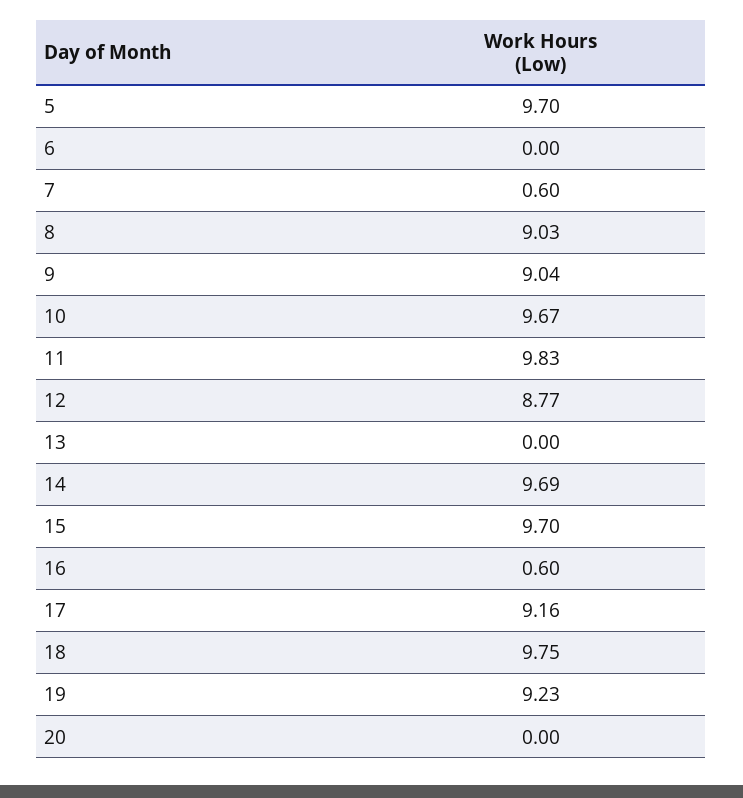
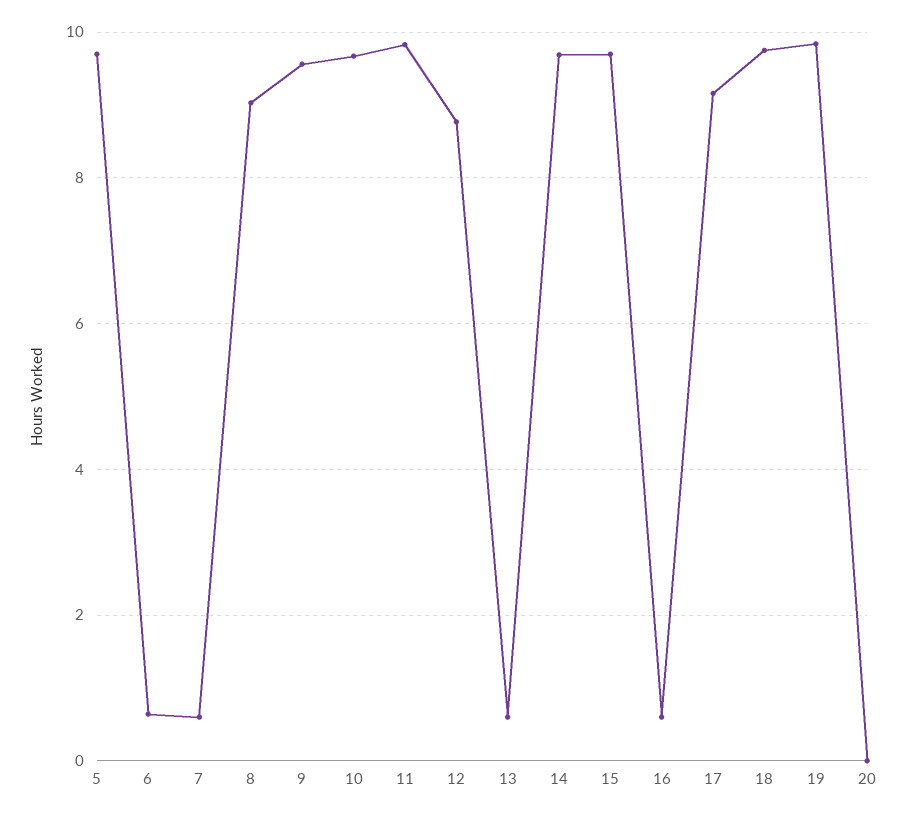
6: 0 -> 0.6
9: 9.04 -> 9.6
13: 0 -> 0.6
19: 9.23 -> 9.8

